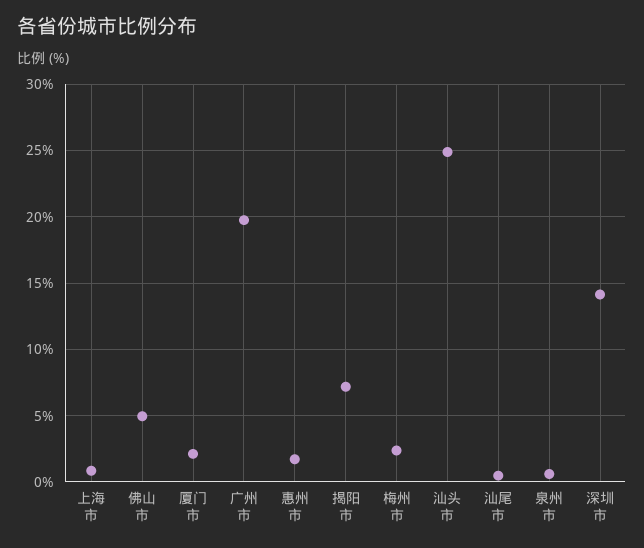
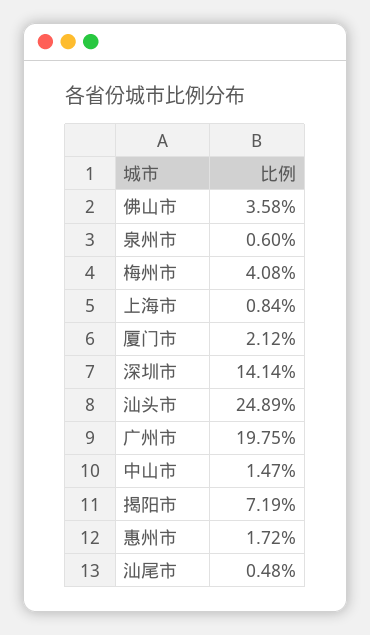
佛山市: 5 -> 3.58
梅州市: 2.5 -> 4.08
中山市: none -> 1.47

